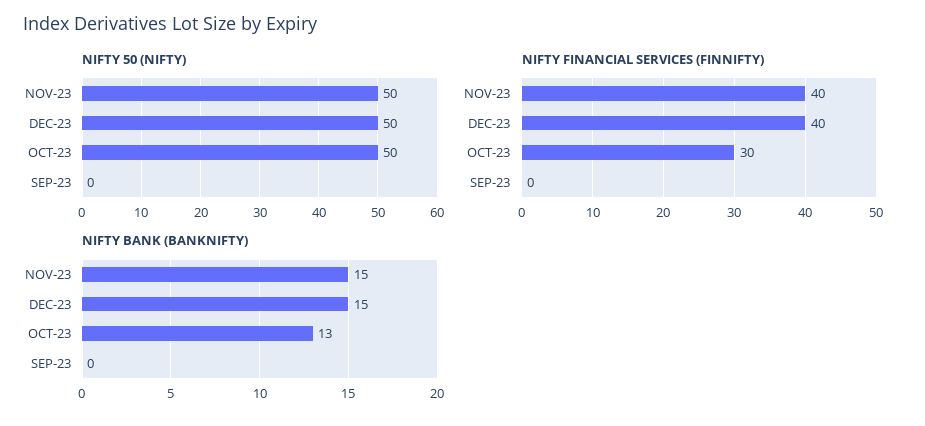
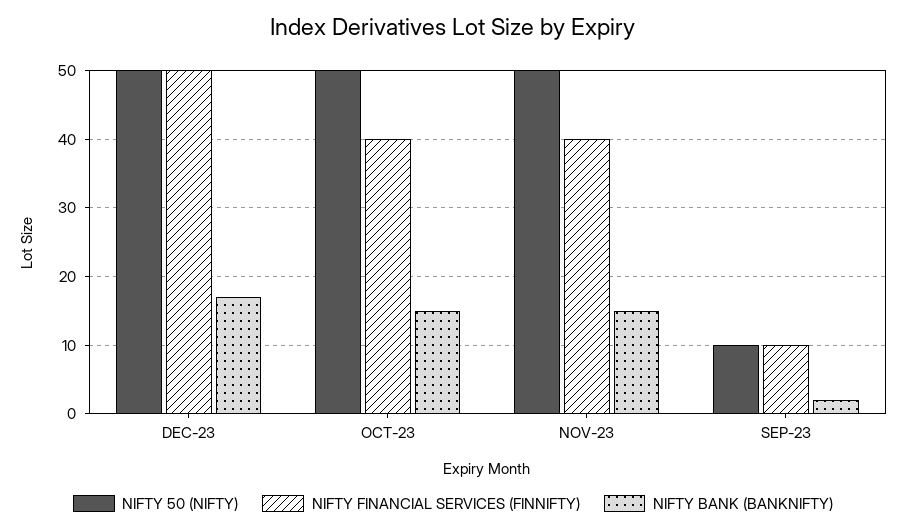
NIFTY 50 (NIFTY), SEP-23: 0 -> 10
NIFTY FINANCIAL SERVICES (FINNIFTY), DEC-23: 40 -> 50
NIFTY FINANCIAL SERVICES (FINNIFTY), OCT-23: 30 -> 40
NIFTY FINANCIAL SERVICES (FINNIFTY), SEP-23: 0 -> 10
NIFTY BANK (BANKNIFTY), DEC-23: 15 -> 17
NIFTY BANK (BANKNIFTY), OCT-23: 13 -> 15
NIFTY BANK (BANKNIFTY), SEP-23: 0 -> 2

